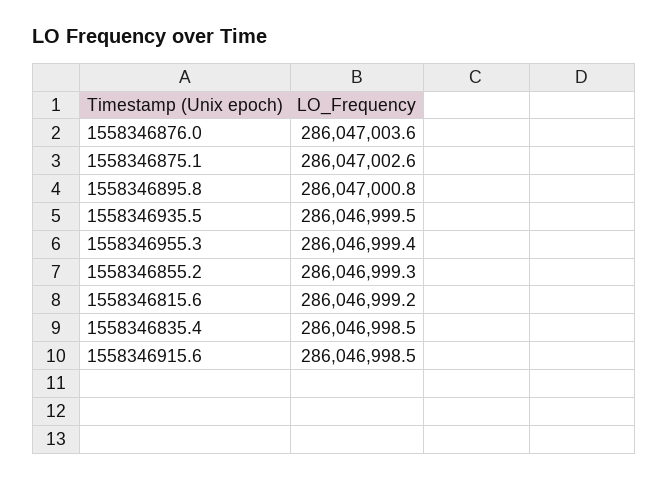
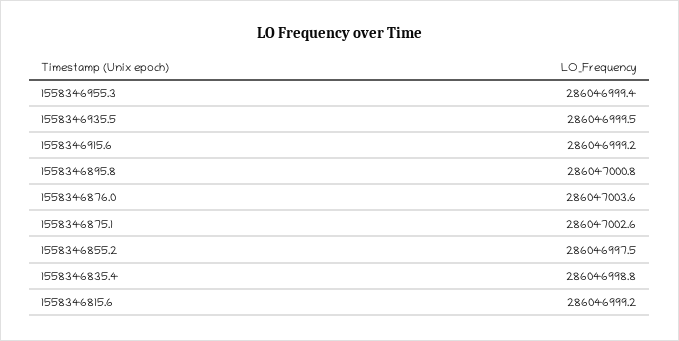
1558346855.2: 286046999.3 -> 286046997.5
1558346835.4: 286046998.5 -> 286046998.8
1558346915.6: 286046998.5 -> 286046999.2

